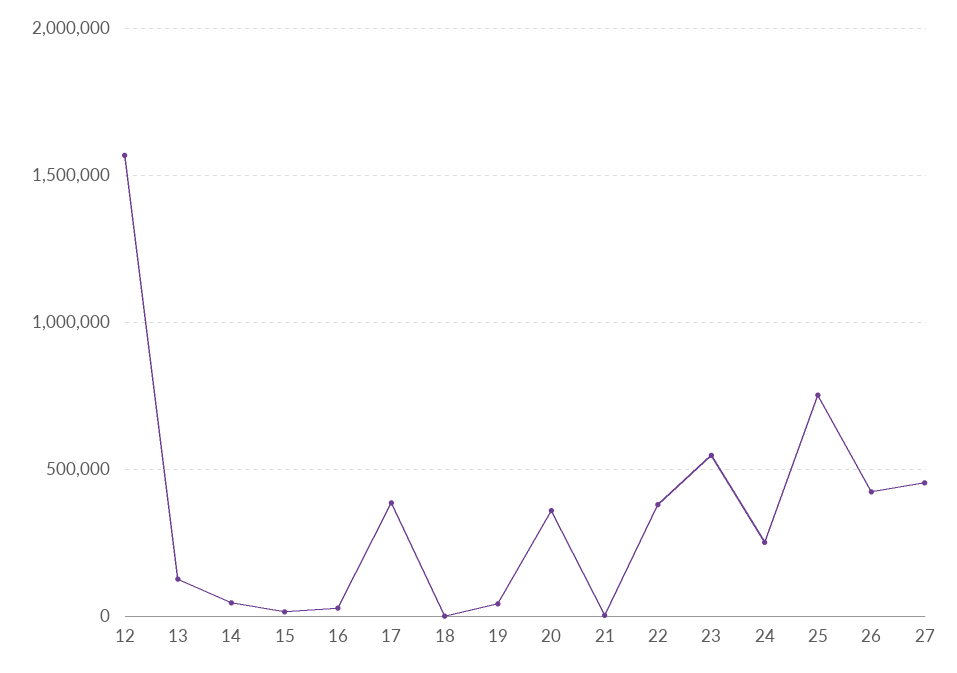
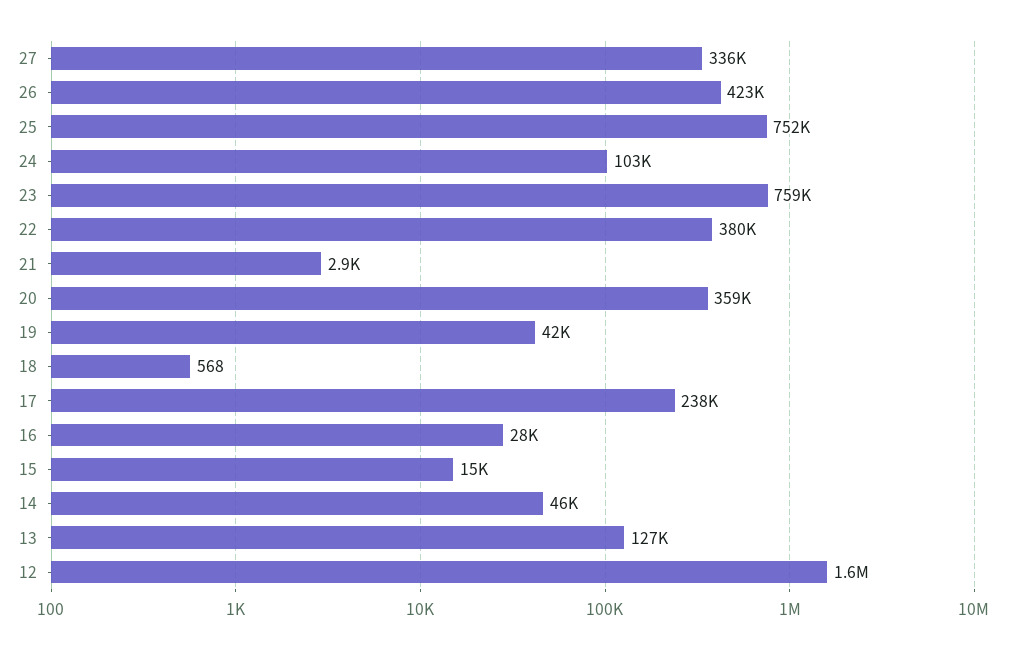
17: 400000 -> 238000
23: 550000 -> 759000
24: 250000 -> 103000
27: 450000 -> 336000

